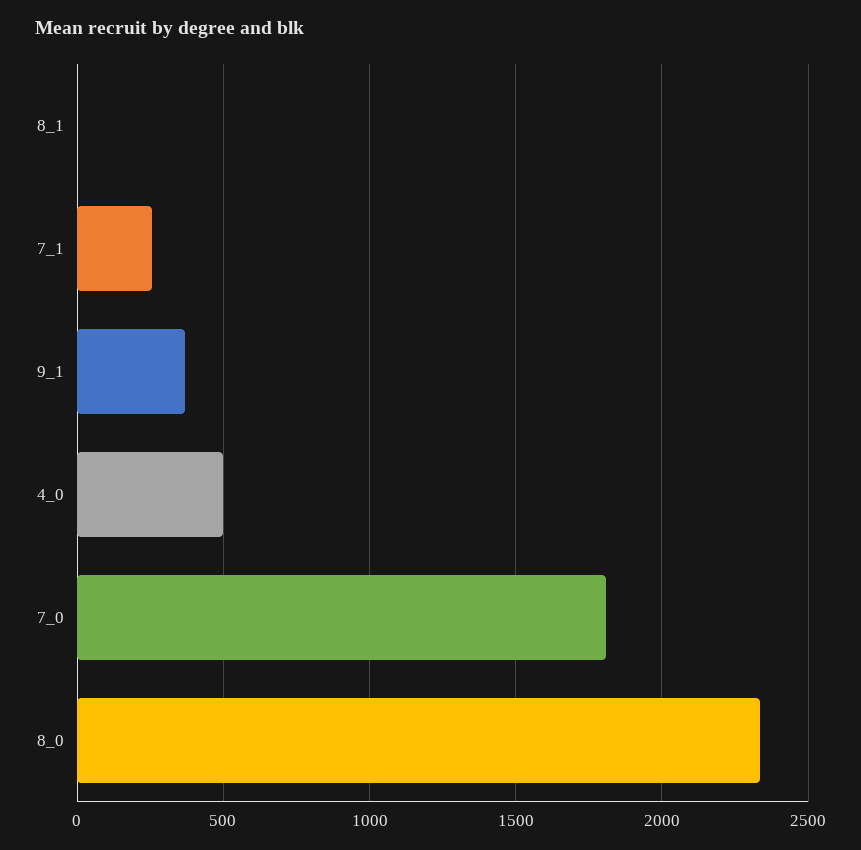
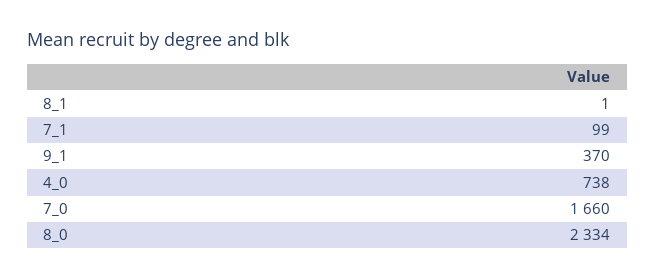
7_1: 250 -> 99
4_0: 500 -> 738
7_0: 1800 -> 1660

